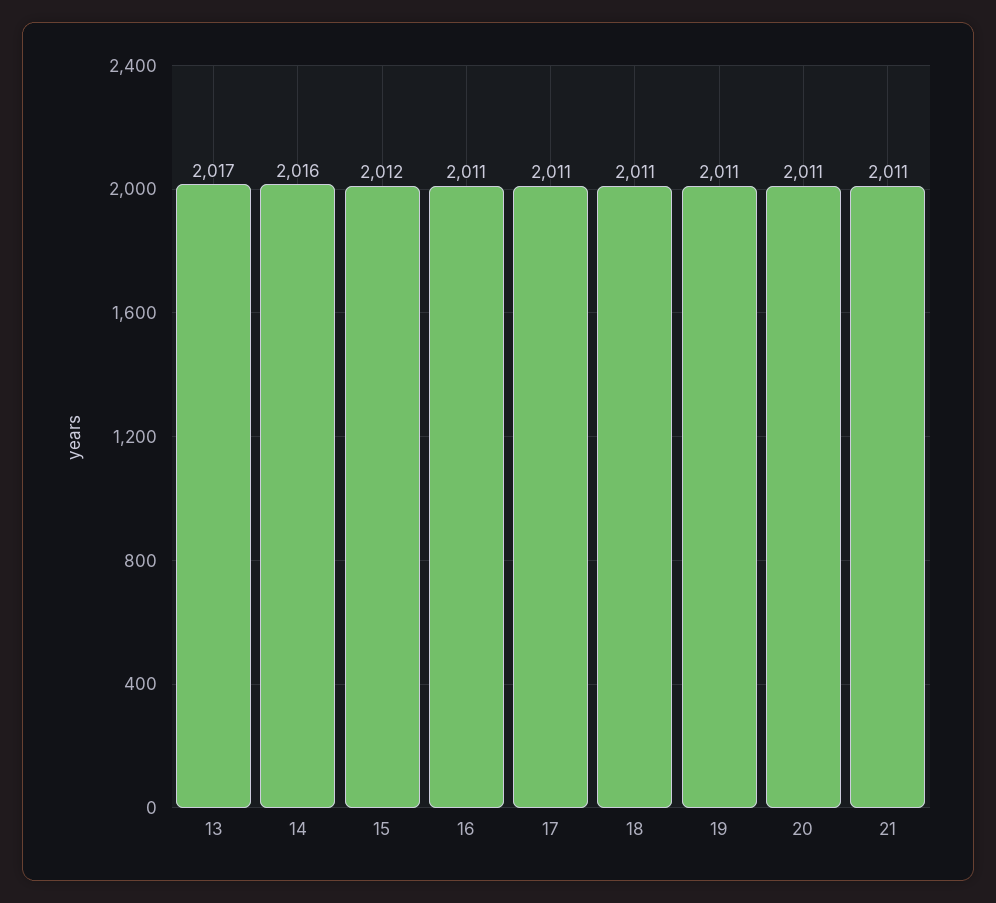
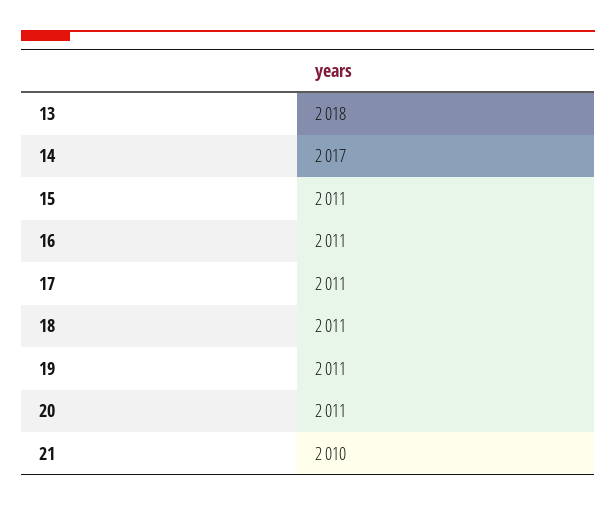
13: 2017 -> 2018
14: 2016 -> 2017
15: 2012 -> 2011
21: 2011 -> 2010

